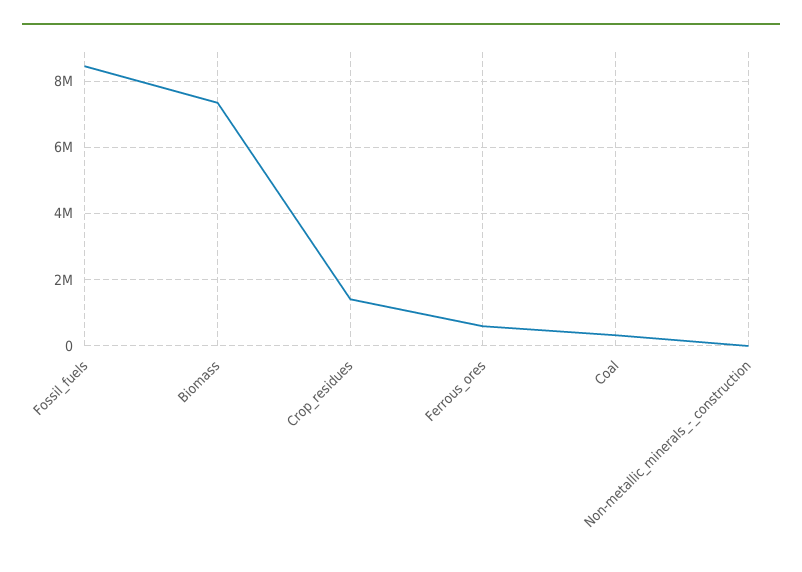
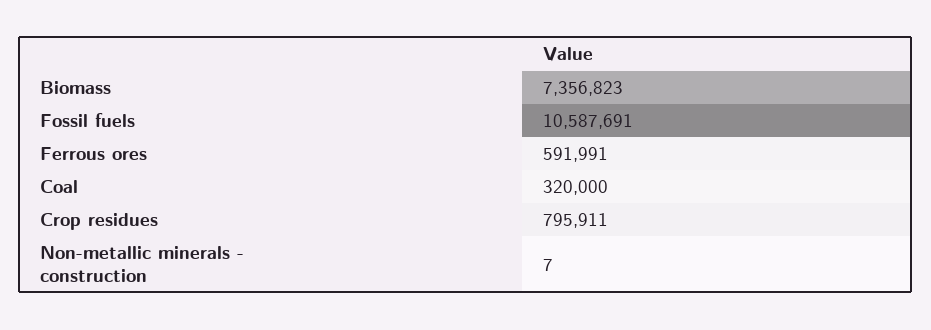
Fossil_fuels: 8400000 -> 10587691
Crop_residues: 1400000 -> 795911

